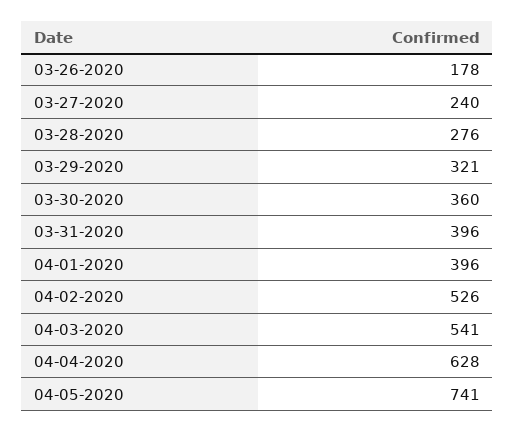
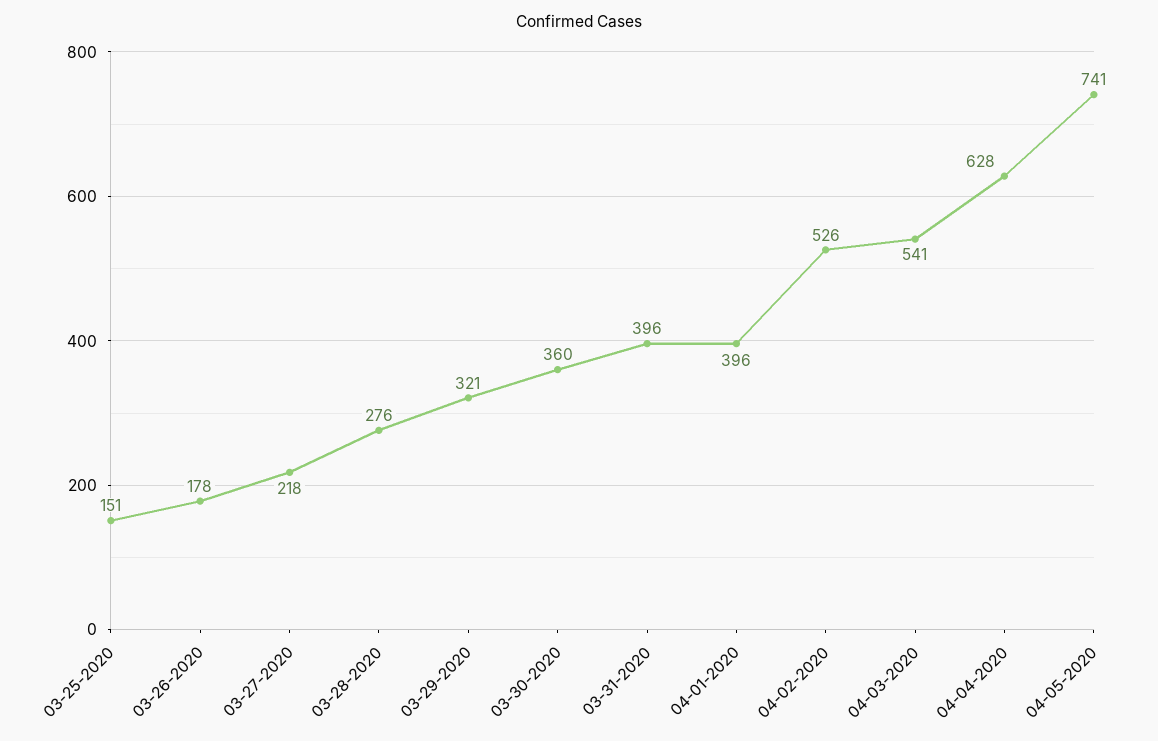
03-27-2020: 240 -> 218
03-25-2020: none -> 151

